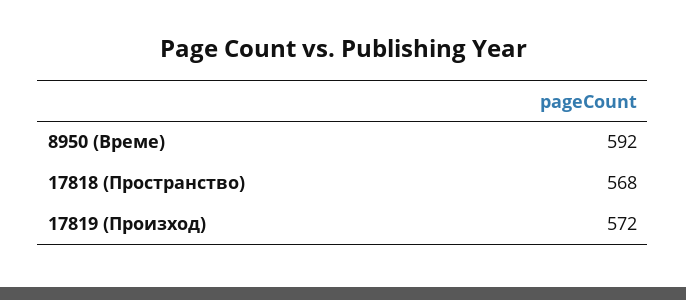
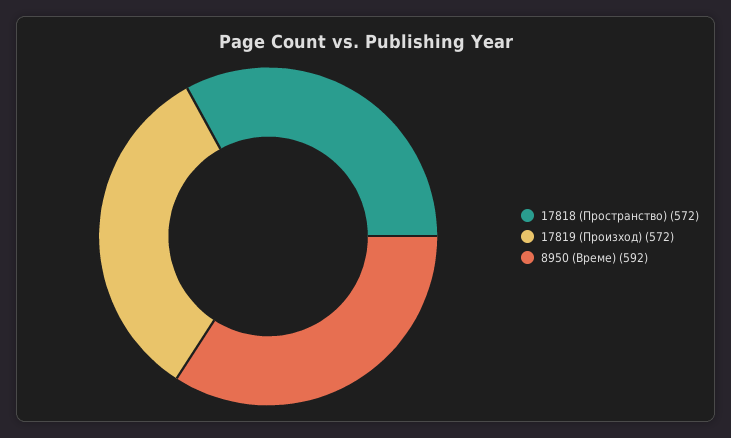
17818 (Пространство): 568 -> 572

